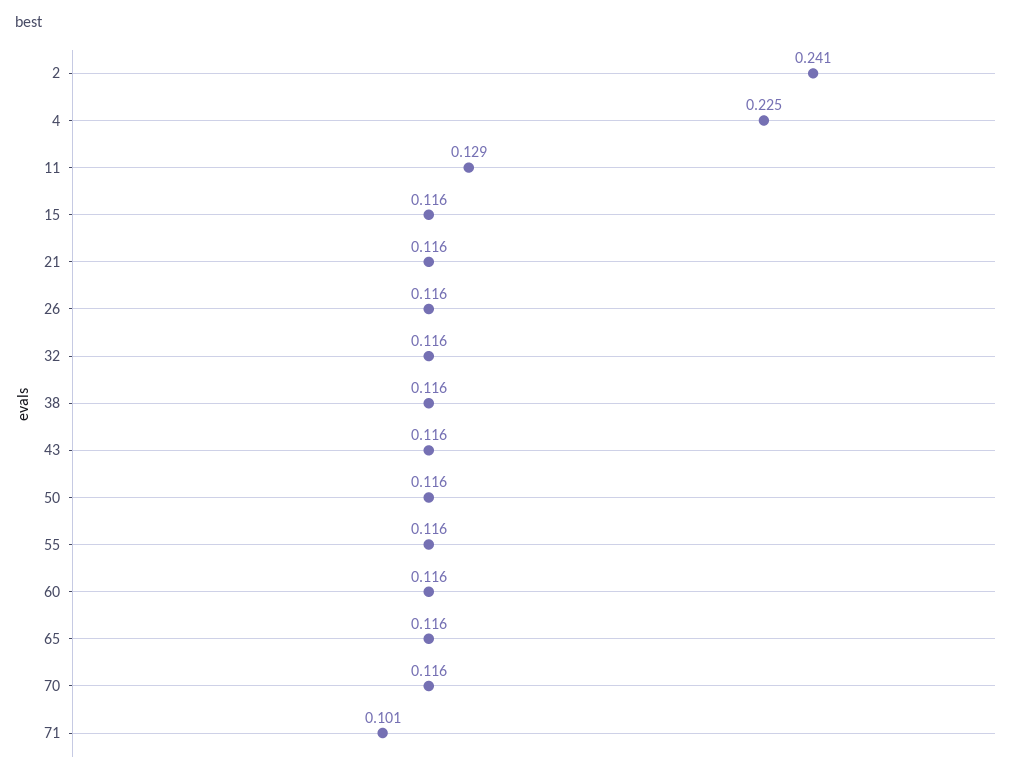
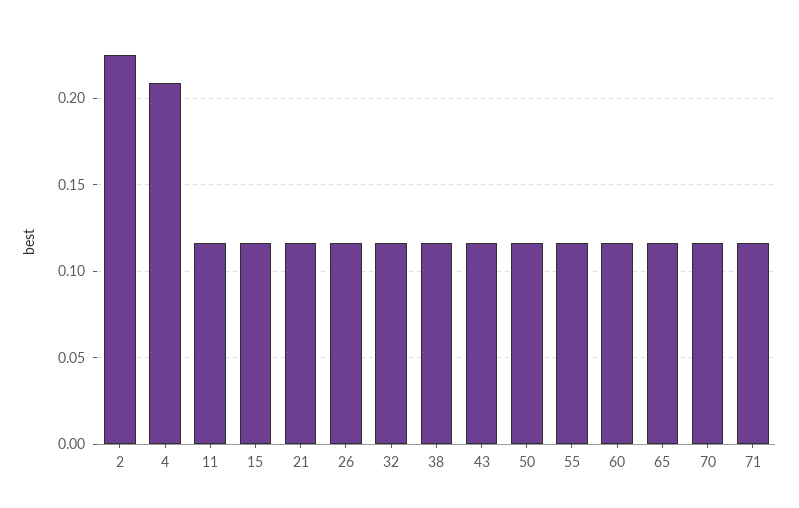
2: 0.241 -> 0.225
4: 0.225 -> 0.21
11: 0.129 -> 0.115
71: 0.101 -> 0.115

